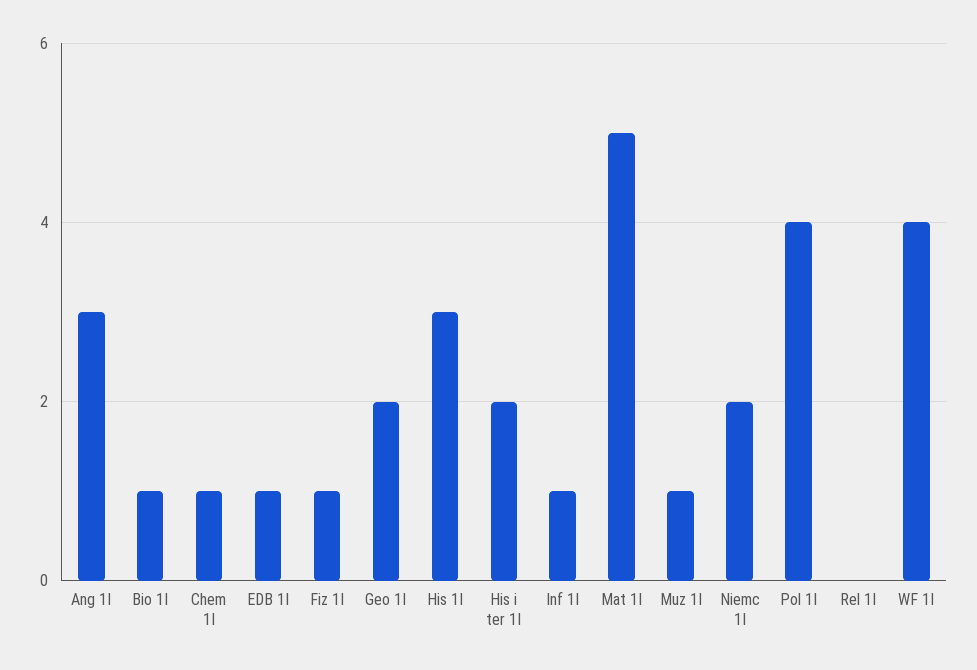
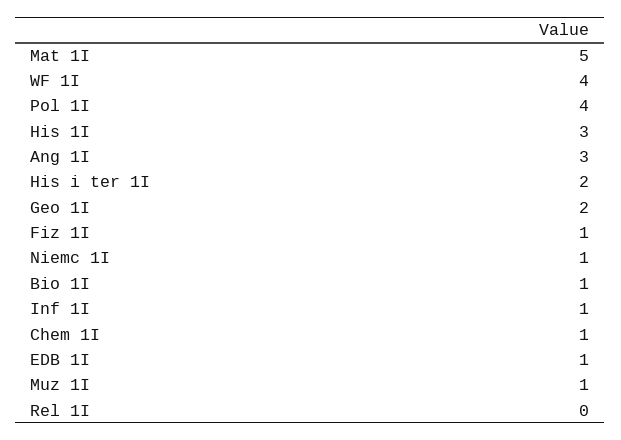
Niemc 1I: 2 -> 1

